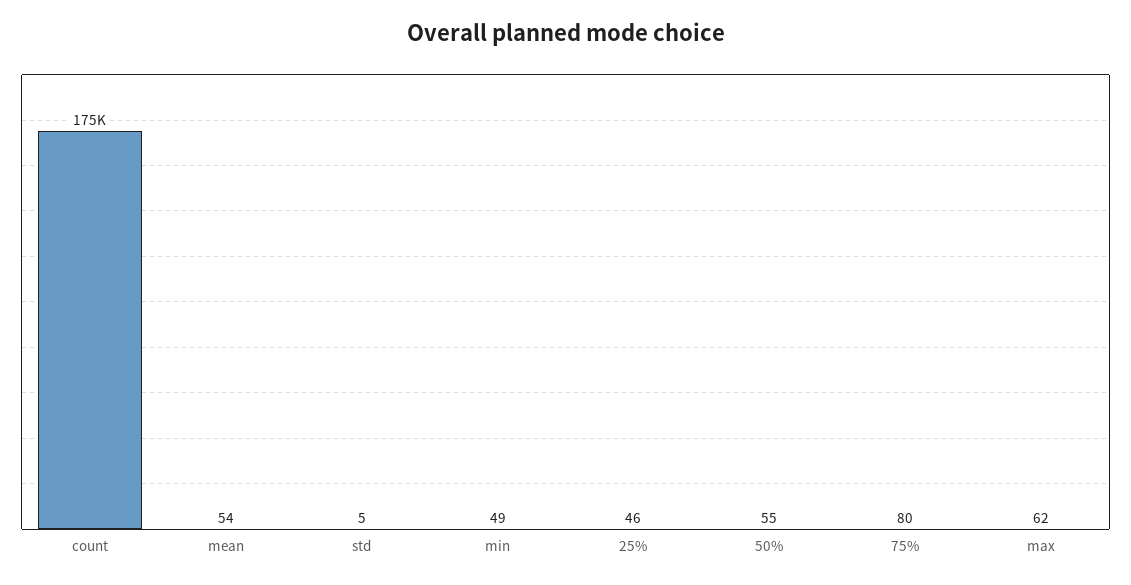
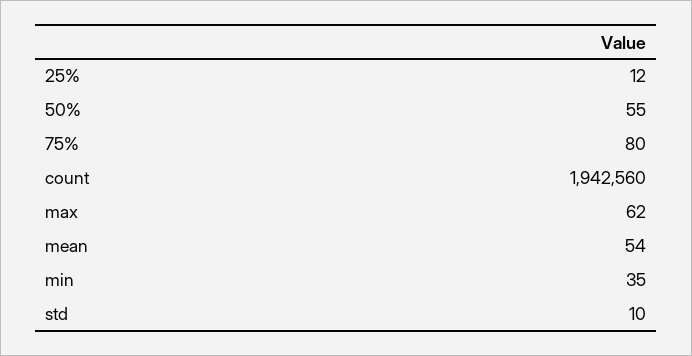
count: 175000 -> 1942560
std: 5 -> 10
min: 49 -> 35
25%: 46 -> 12

